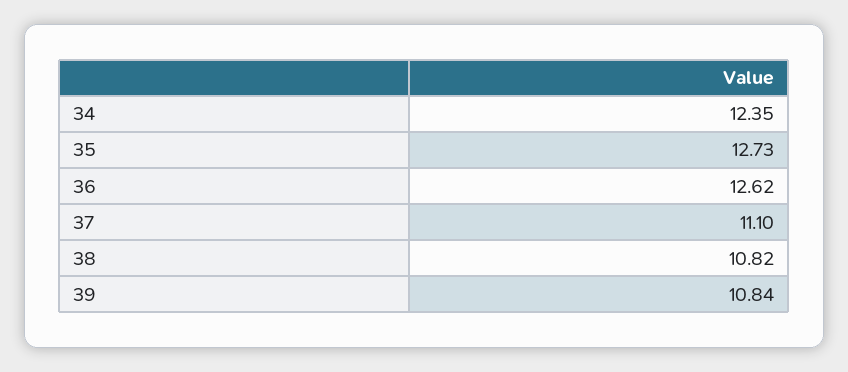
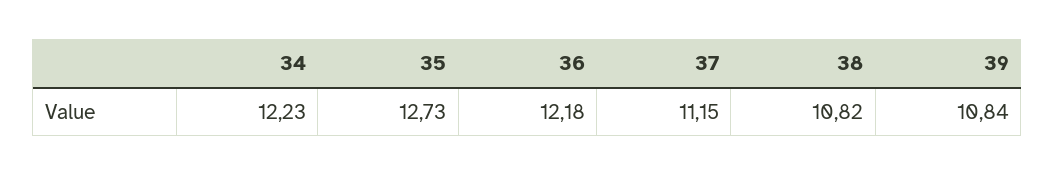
34: 12.35 -> 12.23
36: 12.62 -> 12.18
37: 11.1 -> 11.15

